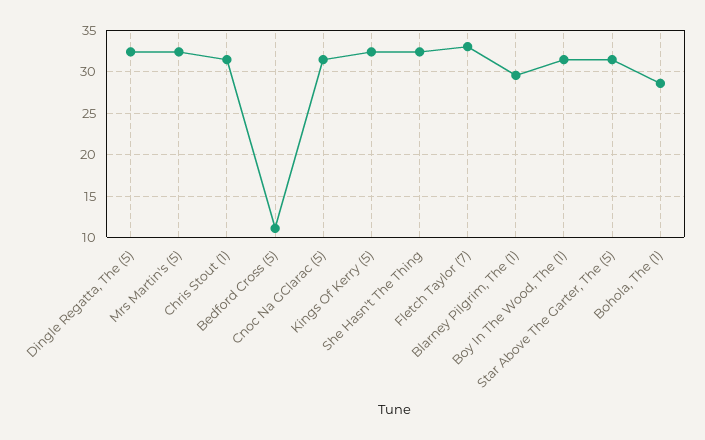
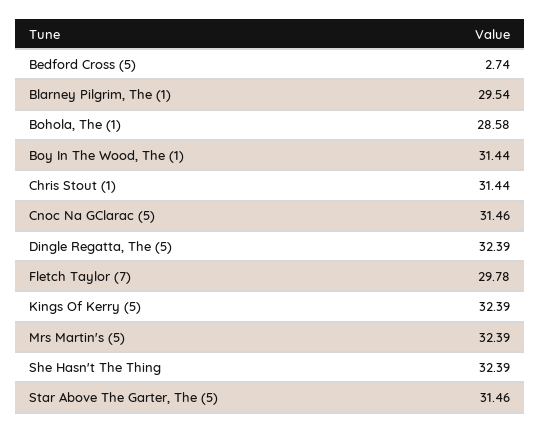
Bedford Cross (5): 11 -> 2.74
Fletch Taylor (7): 33 -> 29.78

